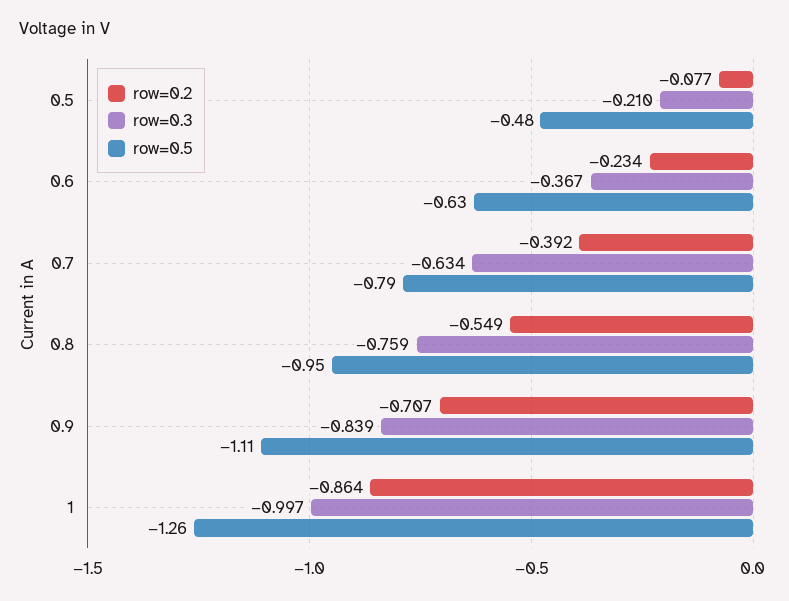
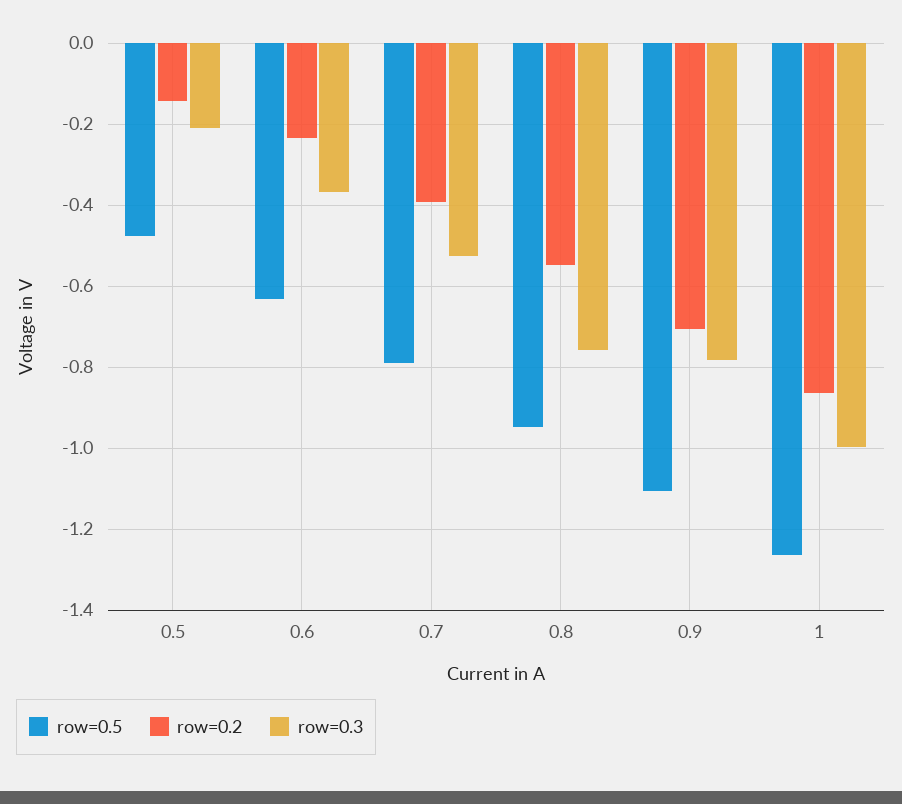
row=0.2, 0.5: -0.077 -> -0.14
row=0.3, 0.7: -0.634 -> -0.52
row=0.3, 0.9: -0.839 -> -0.78

